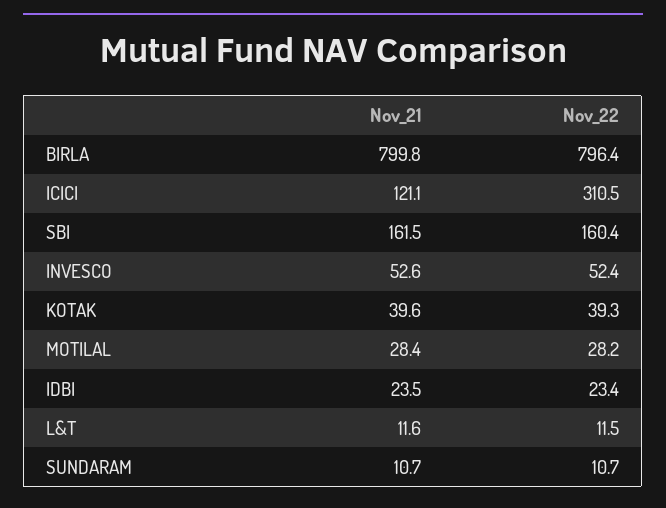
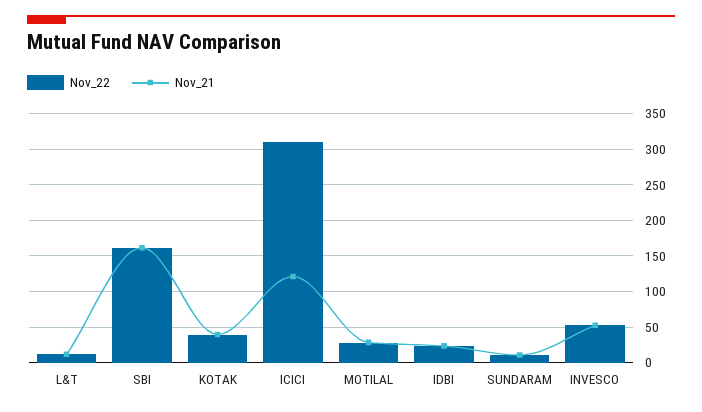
Nov_21, BIRLA: 799.8 -> none
Nov_22, BIRLA: 796.4 -> none

